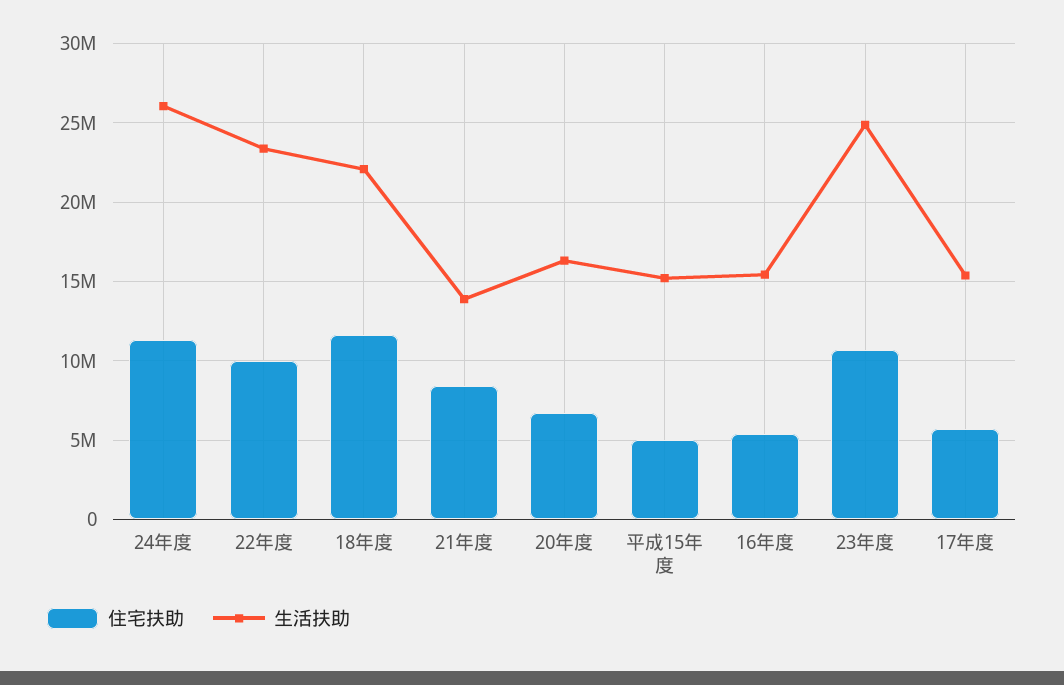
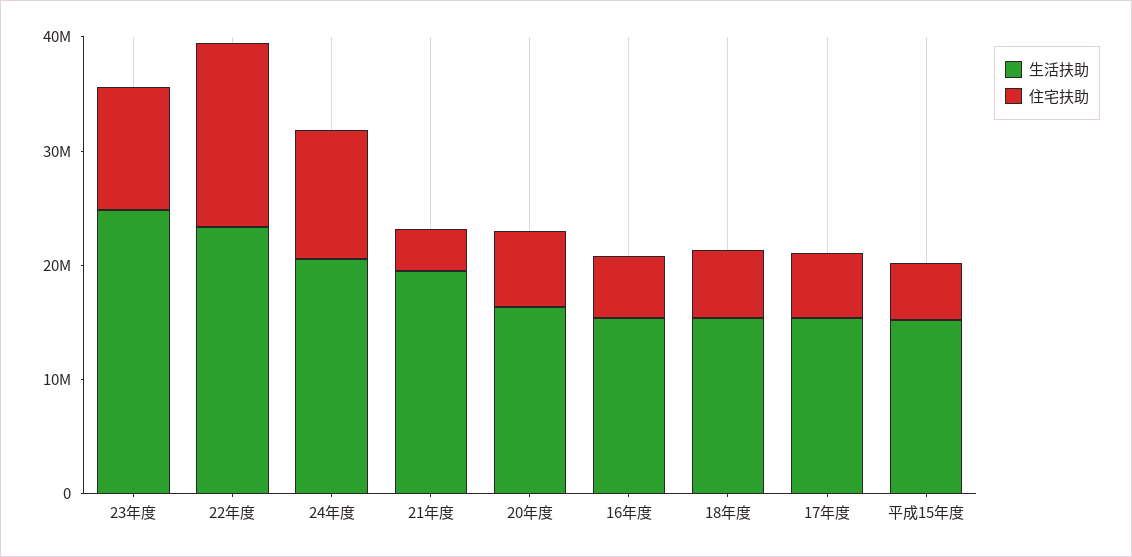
生活扶助, 24年度: 26000000 -> 20000000
住宅扶助, 22年度: 10000000 -> 16000000
住宅扶助, 18年度: 11500000 -> 6000000
生活扶助, 18年度: 22000000 -> 16000000
住宅扶助, 21年度: 8500000 -> 4000000
生活扶助, 21年度: 14000000 -> 20000000

